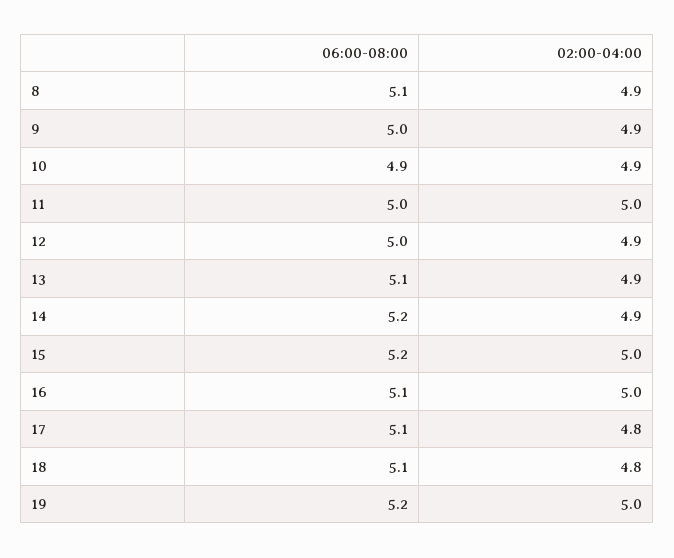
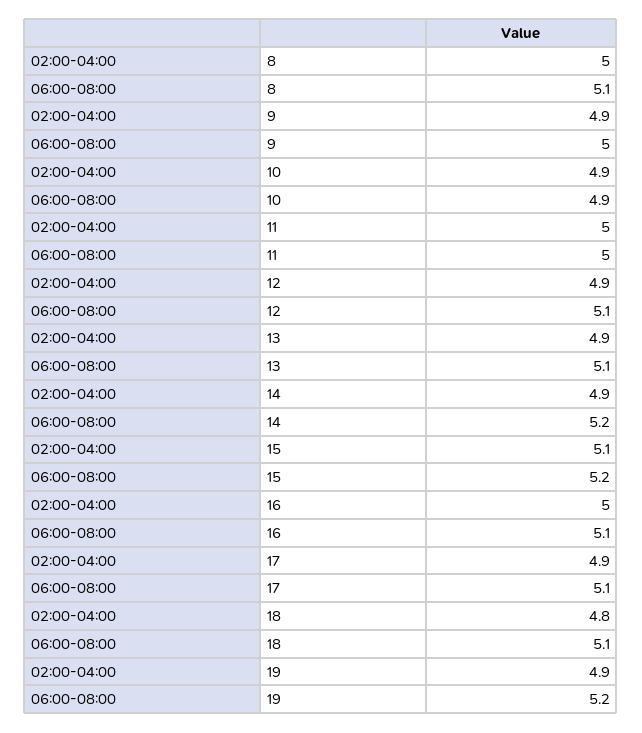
02:00-04:00, 8: 4.9 -> 5
06:00-08:00, 12: 5 -> 5.1
02:00-04:00, 15: 5 -> 5.1
02:00-04:00, 17: 4.8 -> 4.9
02:00-04:00, 19: 5 -> 4.9

